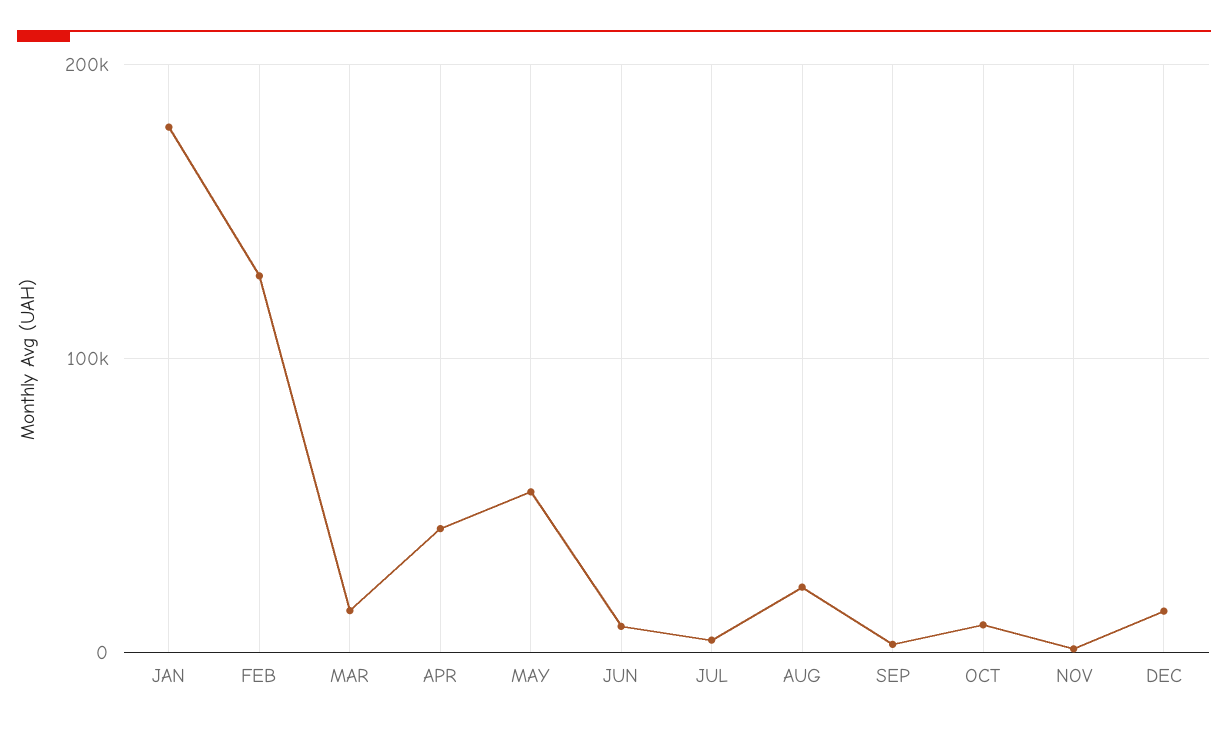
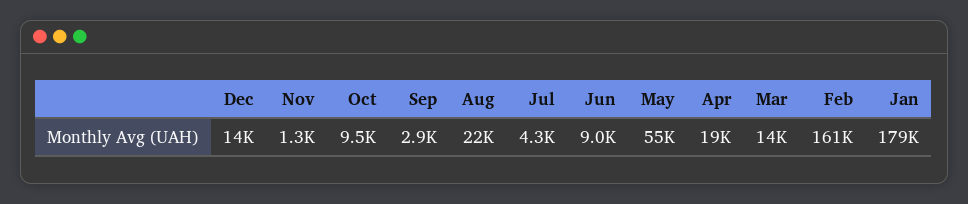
FEB: 130000 -> 161000
APR: 40000 -> 19000

